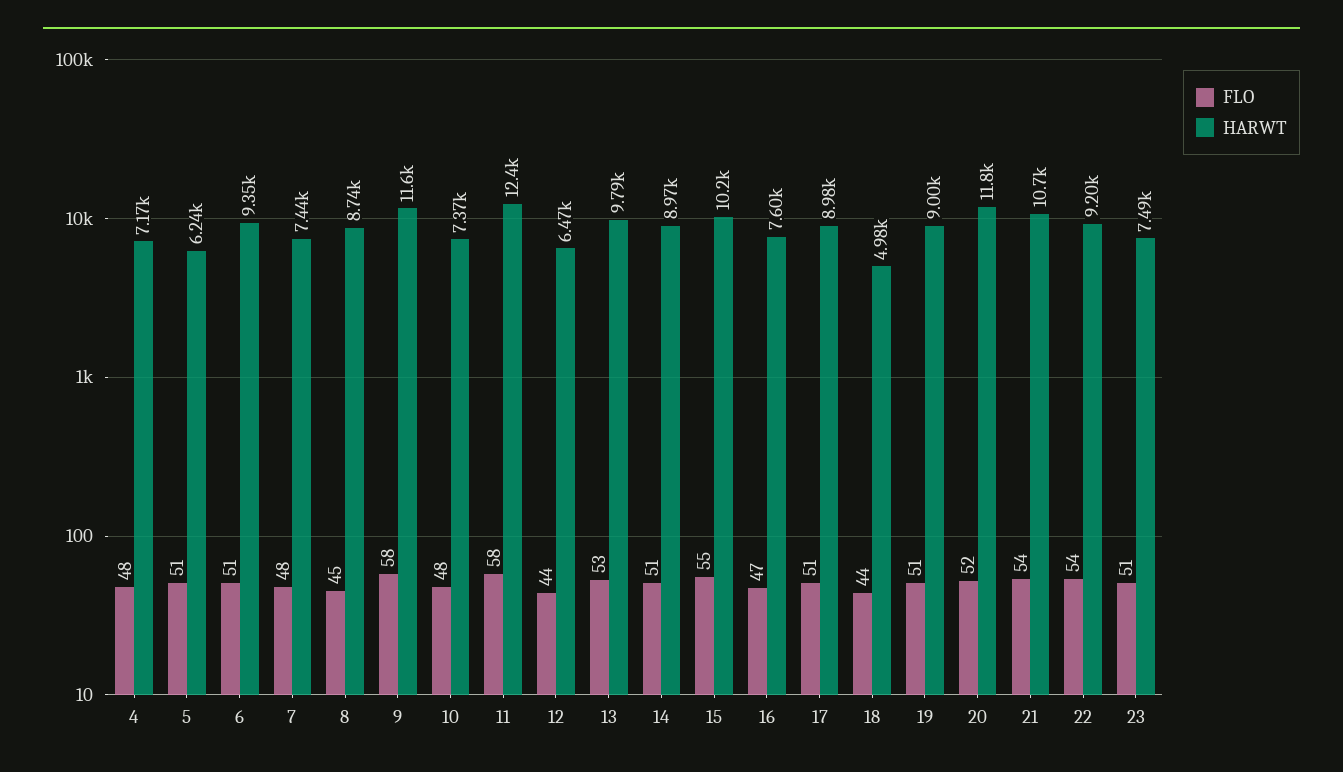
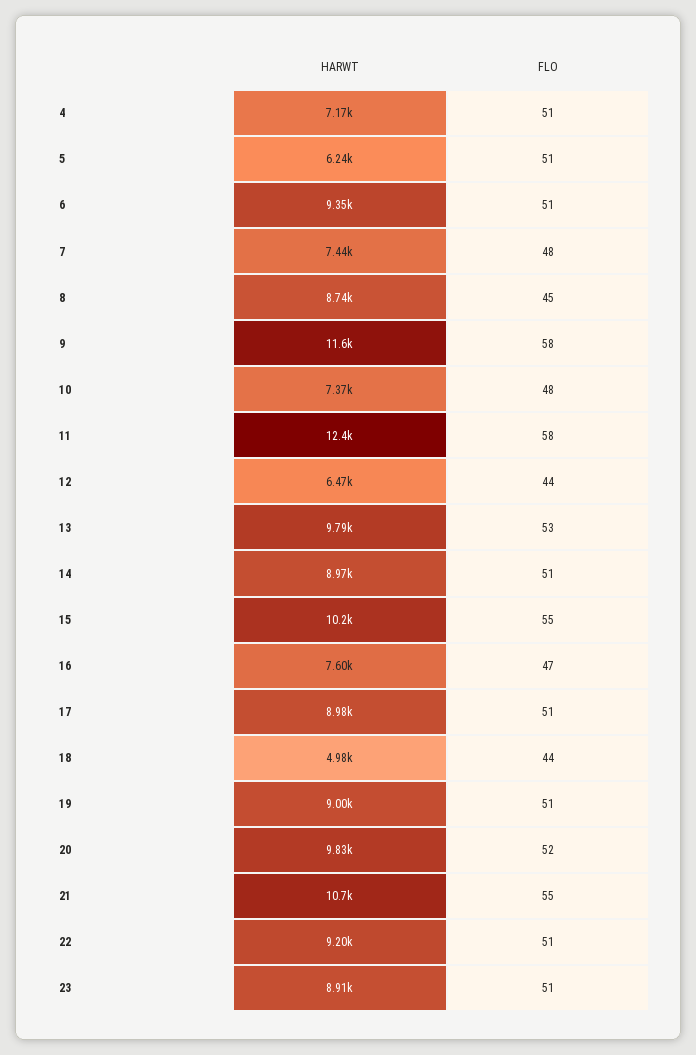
FLO, 4: 48 -> 51
HARWT, 20: 11800 -> 9830
FLO, 21: 54 -> 55
FLO, 22: 54 -> 51
HARWT, 23: 7490 -> 8910

